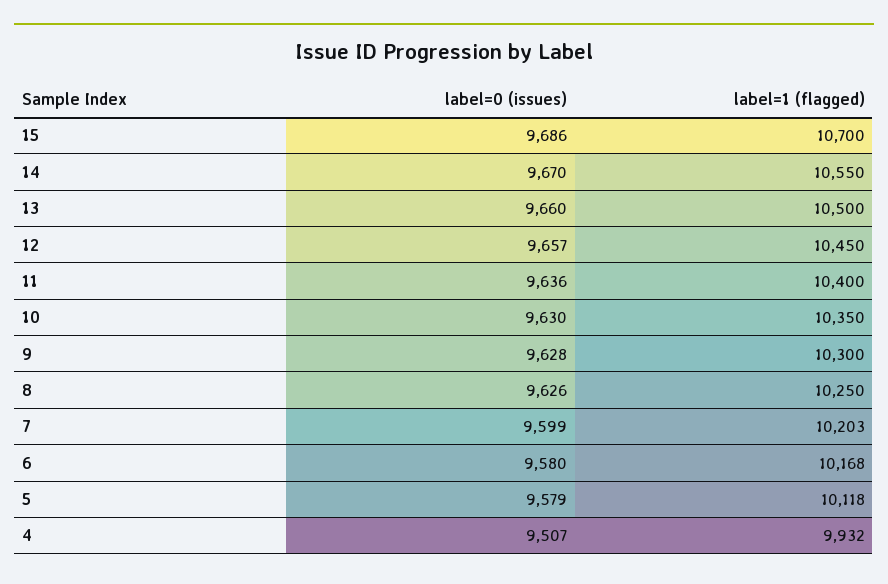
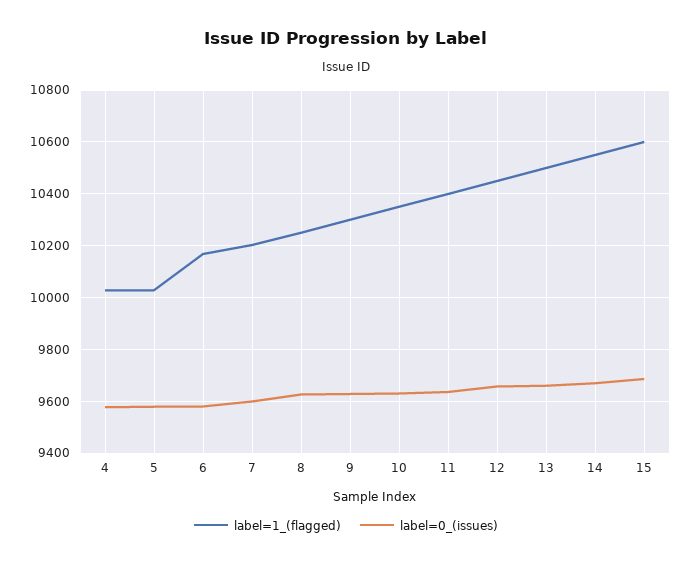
label=1 (flagged), 15: 10700 -> 10600
label=1 (flagged), 5: 10118 -> 10025
label=0 (issues), 4: 9507 -> 9575
label=1 (flagged), 4: 9932 -> 10025

